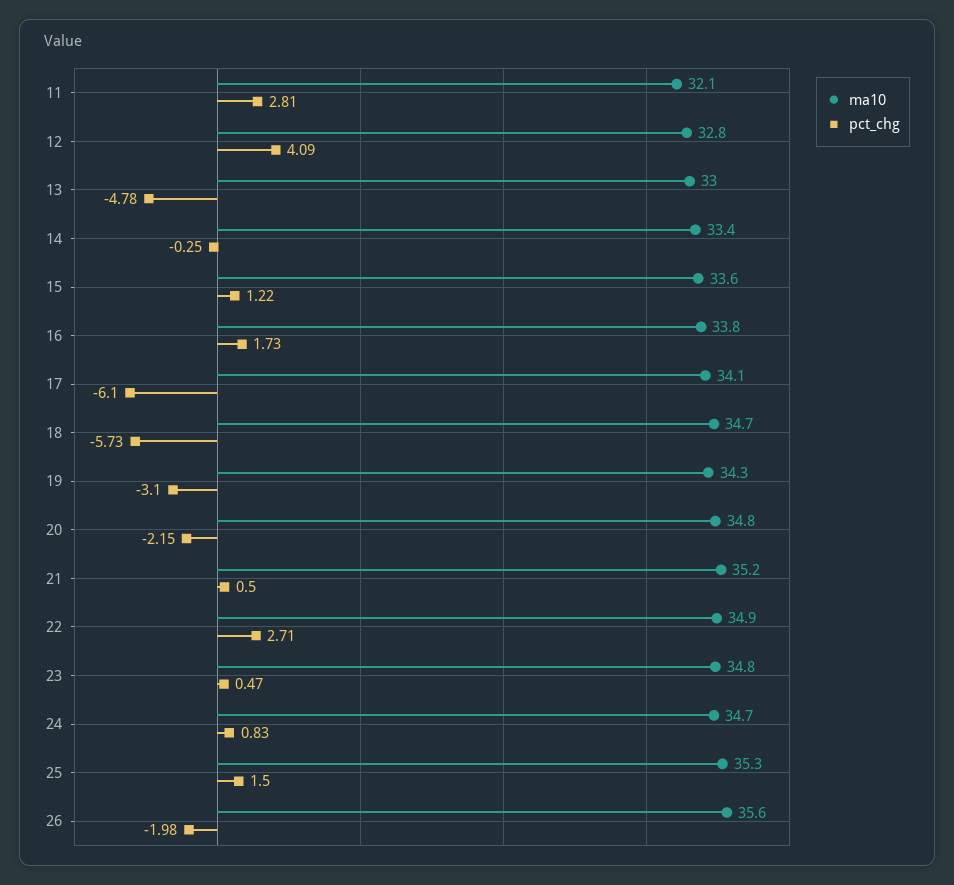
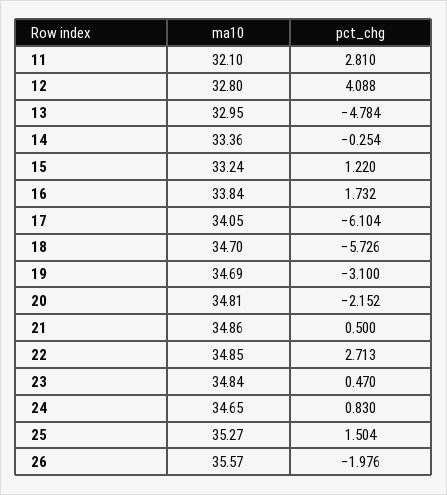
ma10, 15: 33.6 -> 33.24
ma10, 19: 34.3 -> 34.69
ma10, 21: 35.2 -> 34.86

